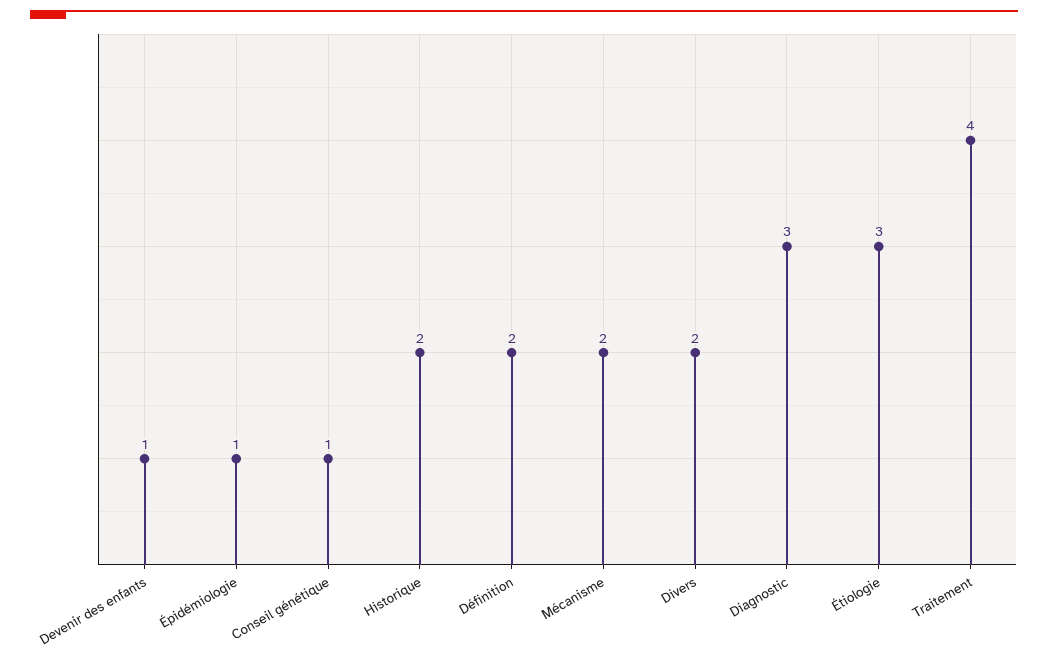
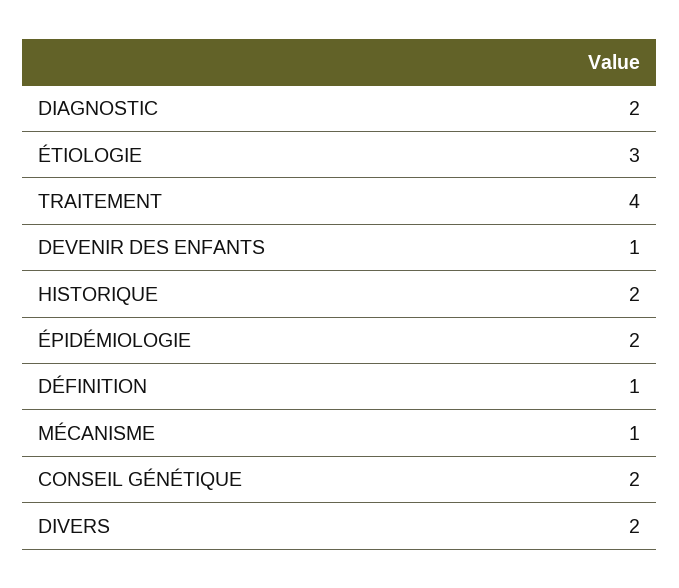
Épidémiologie: 1 -> 2
Conseil génétique: 1 -> 2
Définition: 2 -> 1
Mécanisme: 2 -> 1
Diagnostic: 3 -> 2

